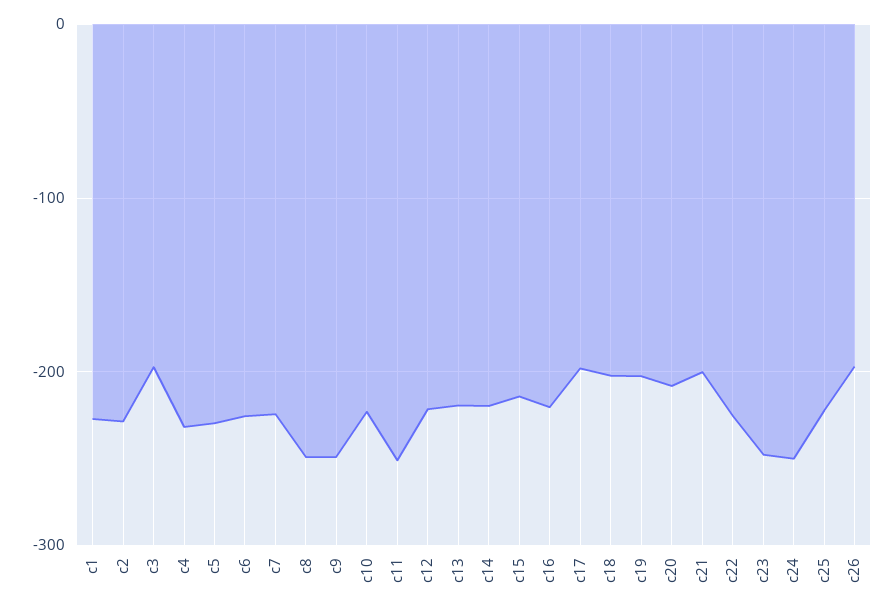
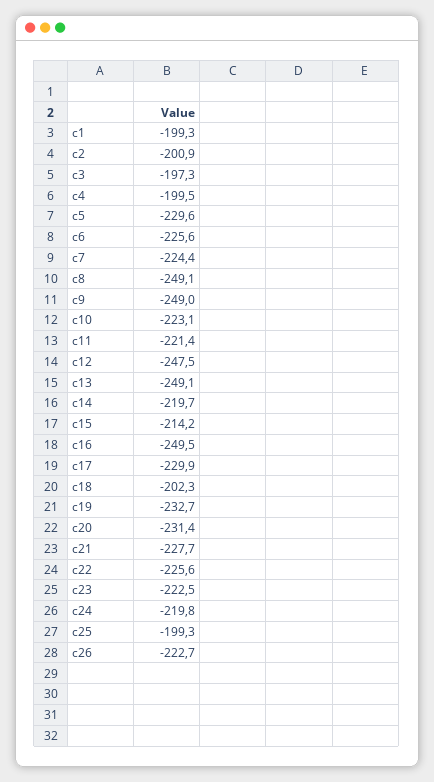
c1: -230 -> -199.3
c2: -230 -> -200.9
c4: -230 -> -199.5
c11: -250 -> -221.4
c12: -220 -> -247.5
c13: -220 -> -249.1
c16: -220 -> -249.5
c17: -200 -> -229.9
c19: -200 -> -232.7
c20: -210 -> -231.4
c21: -200 -> -227.7
c23: -250 -> -222.5
c24: -250 -> -219.8
c25: -220 -> -199.3
c26: -200 -> -222.7

